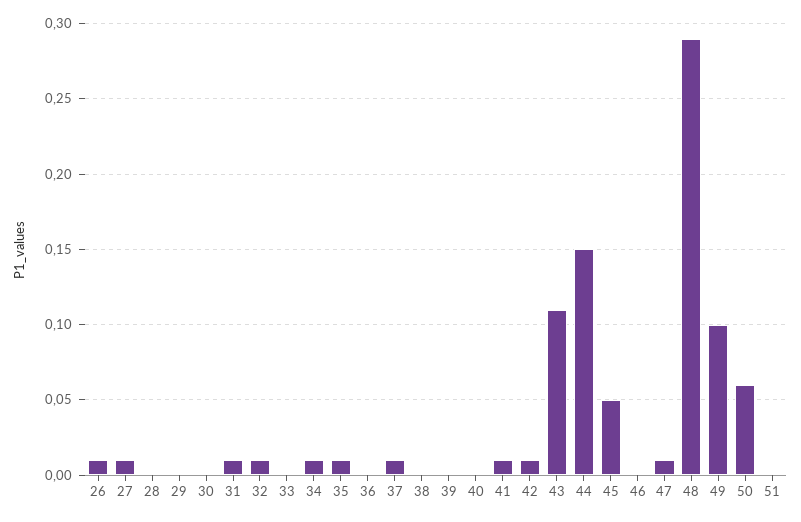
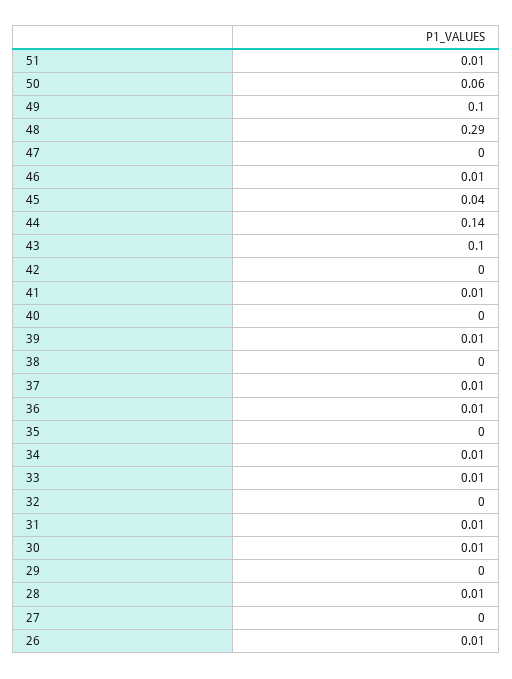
27: 0.01 -> 0
28: 0 -> 0.01
30: 0 -> 0.01
32: 0.01 -> 0
33: 0 -> 0.01
35: 0.01 -> 0
36: 0 -> 0.01
39: 0 -> 0.01
42: 0.01 -> 0
43: 0.11 -> 0.1
44: 0.15 -> 0.14
45: 0.05 -> 0.04
46: 0 -> 0.01
47: 0.01 -> 0
51: 0 -> 0.01

